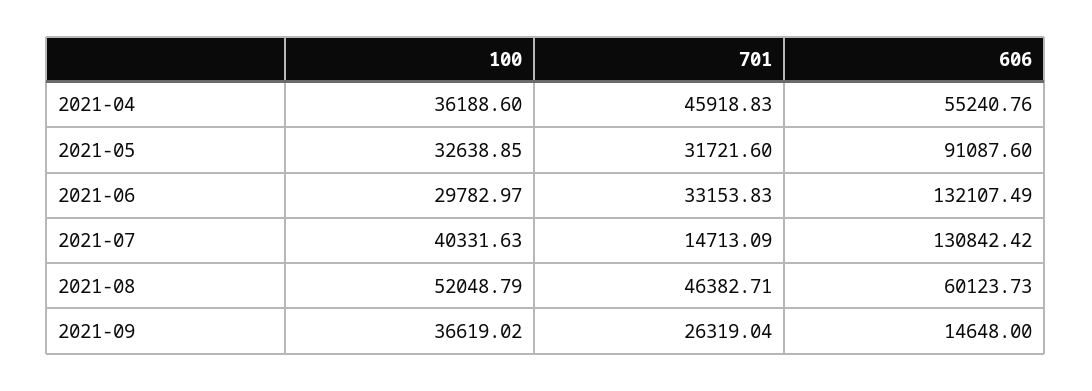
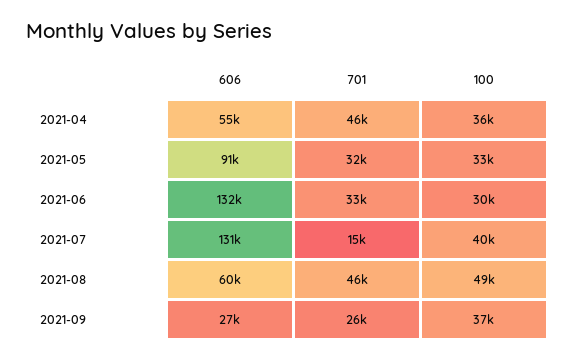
100, 2021-08: 52048.79 -> 49000
606, 2021-09: 14648 -> 27000

